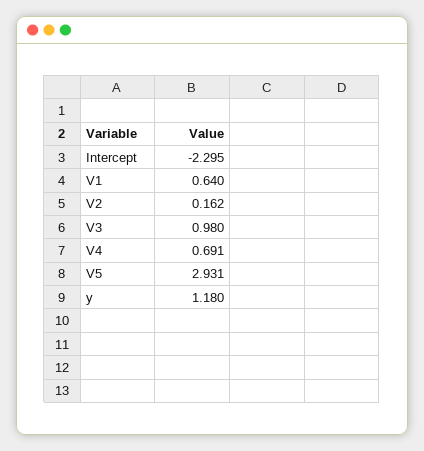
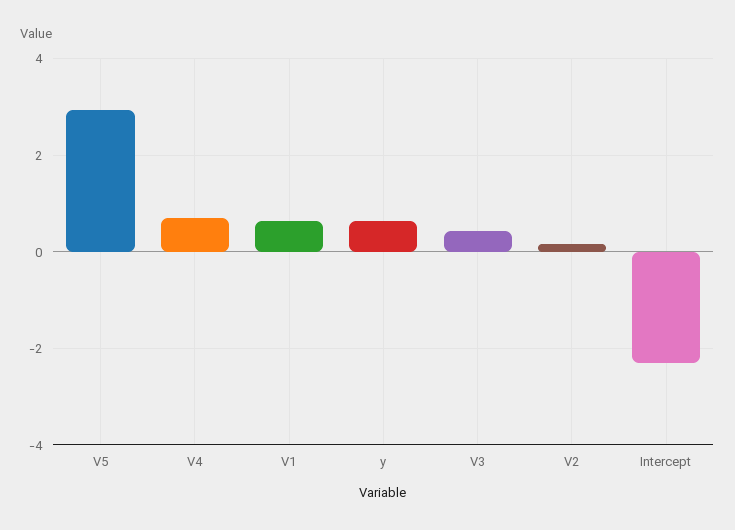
V3: 0.98 -> 0.4
y: 1.18 -> 0.6

